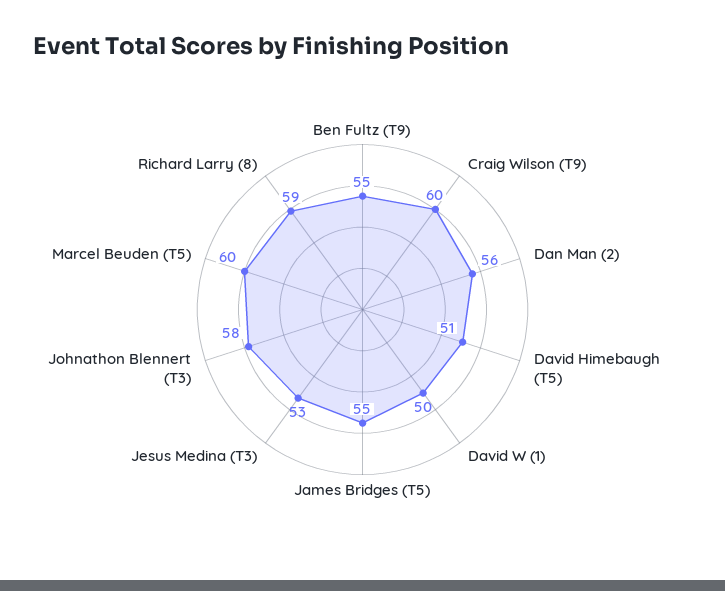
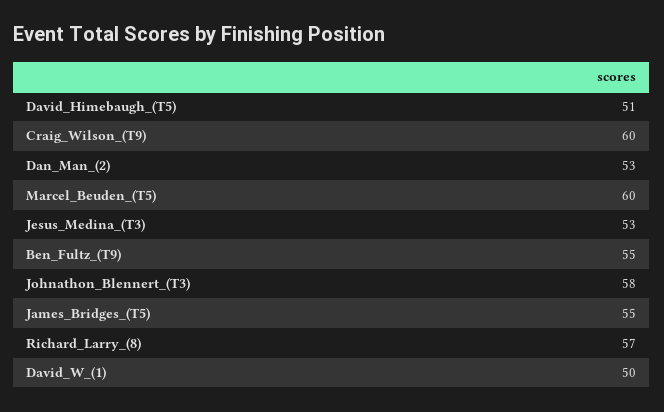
Dan Man (2): 56 -> 53
Richard Larry (8): 59 -> 57

